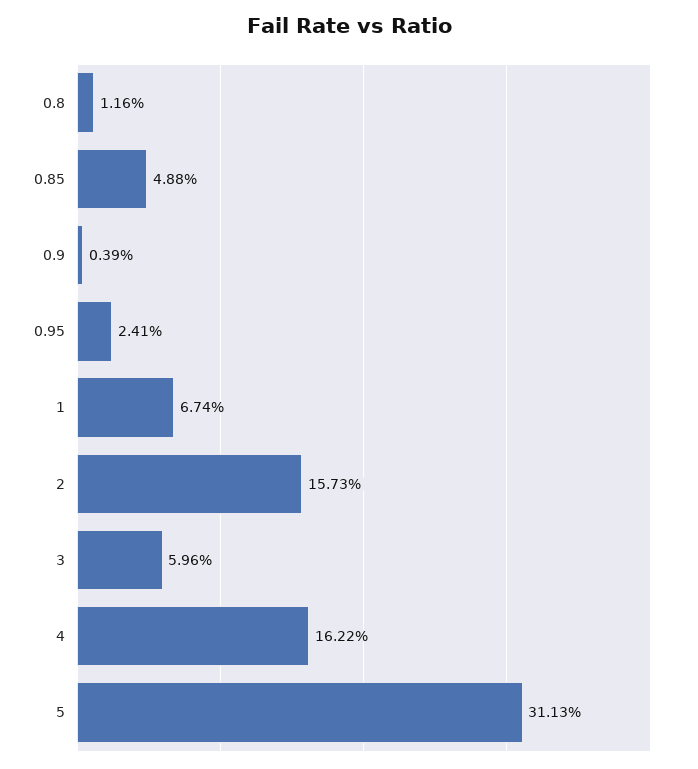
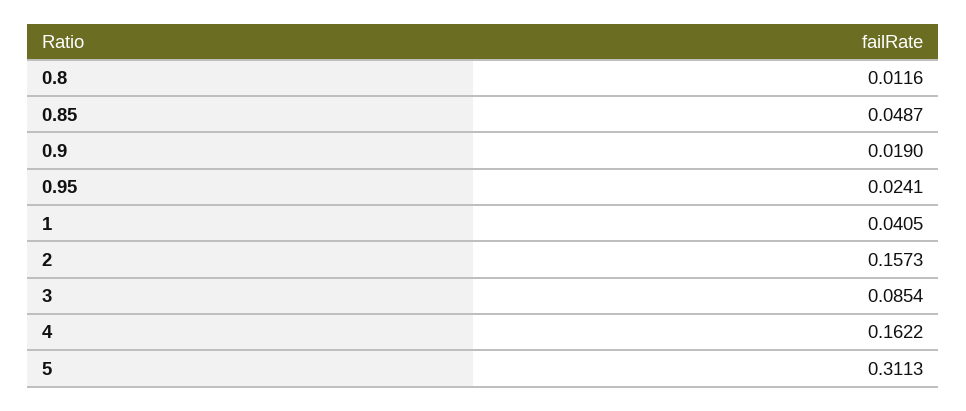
0.85: 0.0488 -> 0.0487
0.9: 0.0039 -> 0.019
1: 0.0674 -> 0.0405
3: 0.0596 -> 0.0854

